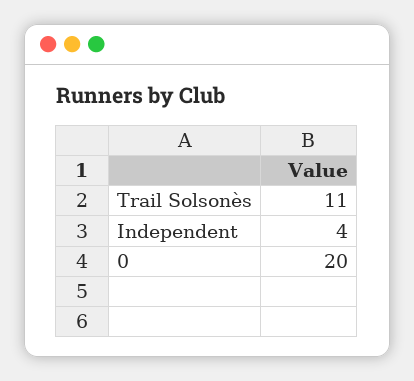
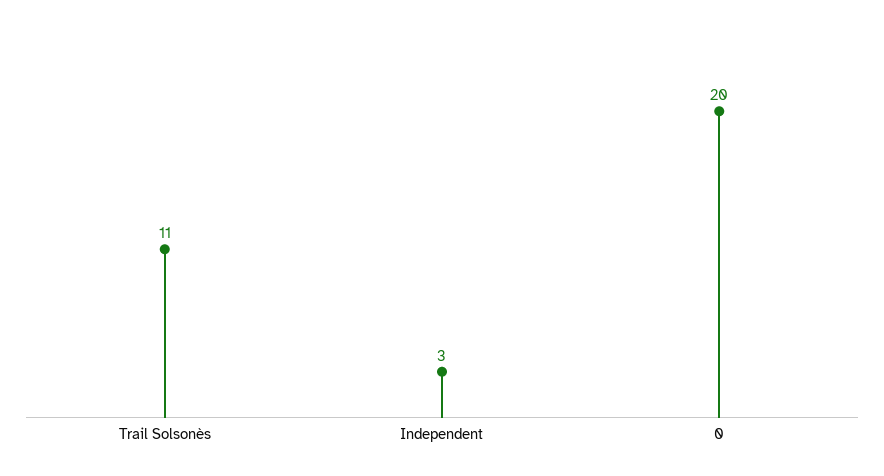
Independent: 4 -> 3

